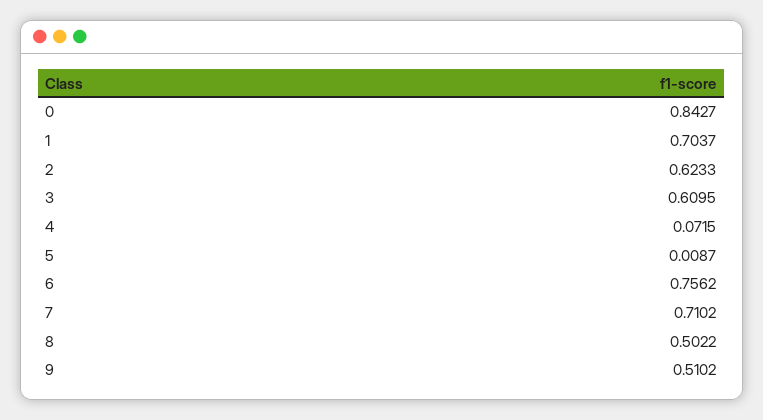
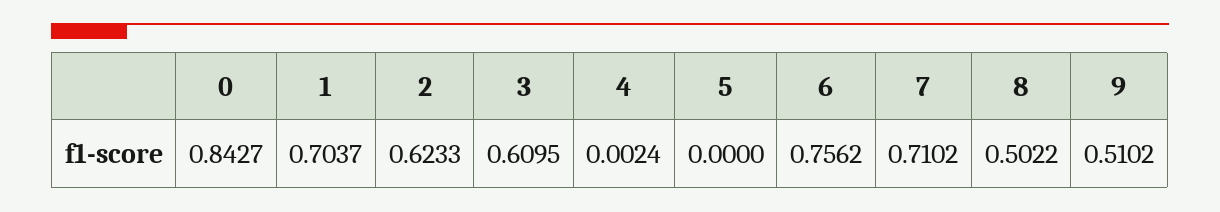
4: 0.0715 -> 0.0024
5: 0.0087 -> 0

